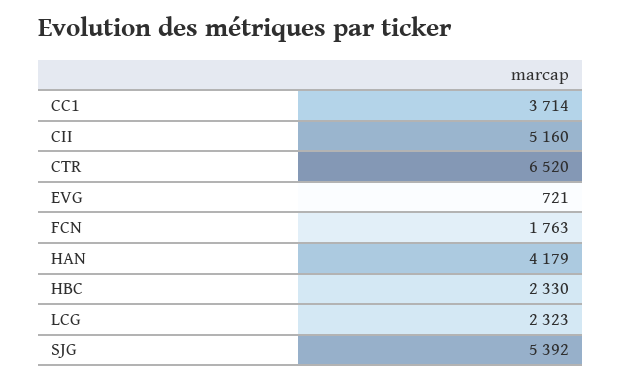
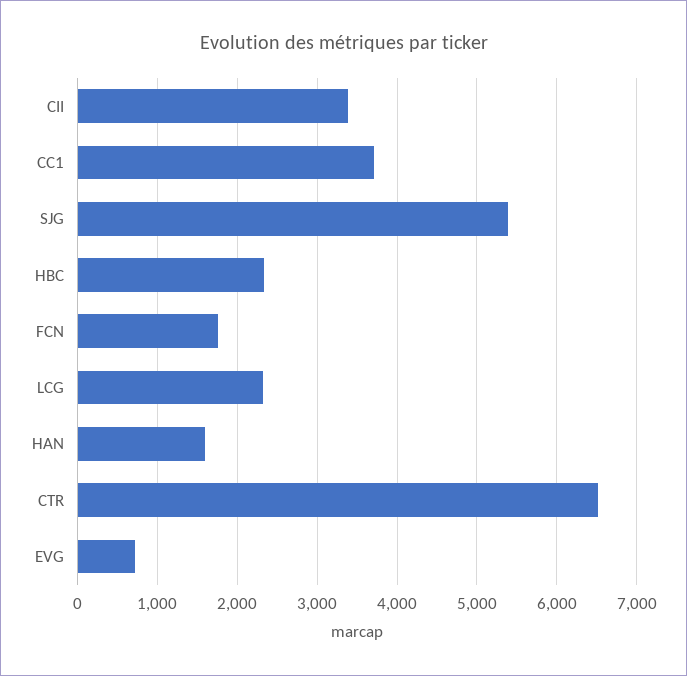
CII: 5160 -> 3400
HAN: 4179 -> 1600

